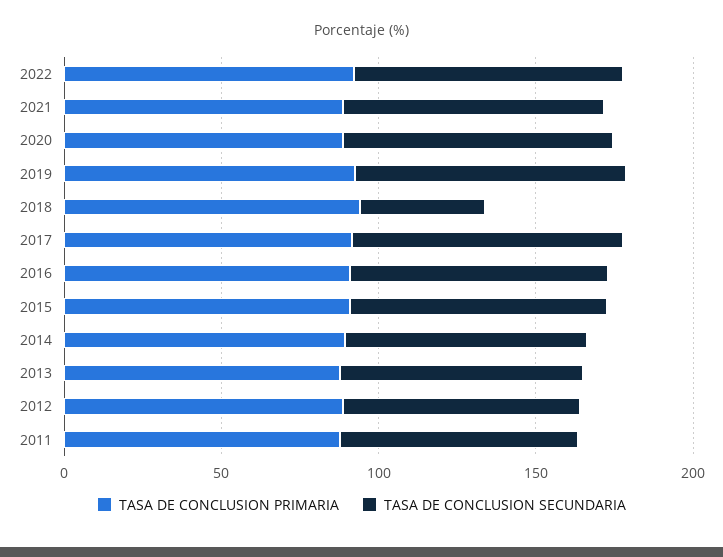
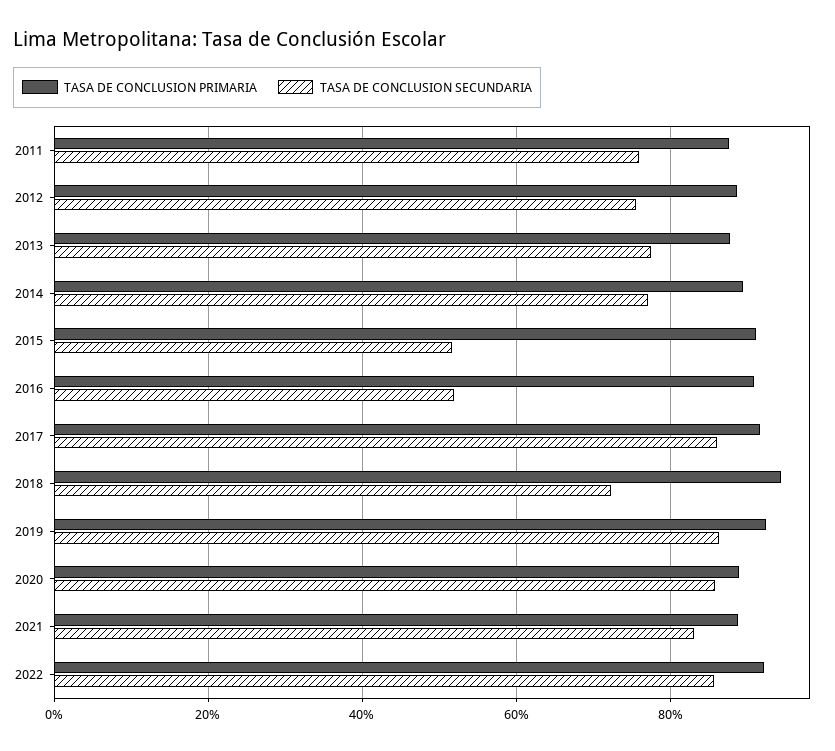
TASA DE CONCLUSION SECUNDARIA, 2018: 40 -> 72
TASA DE CONCLUSION SECUNDARIA, 2016: 80 -> 52
TASA DE CONCLUSION SECUNDARIA, 2015: 80 -> 52

